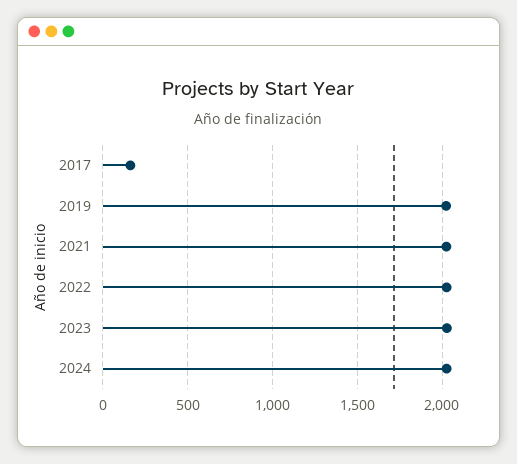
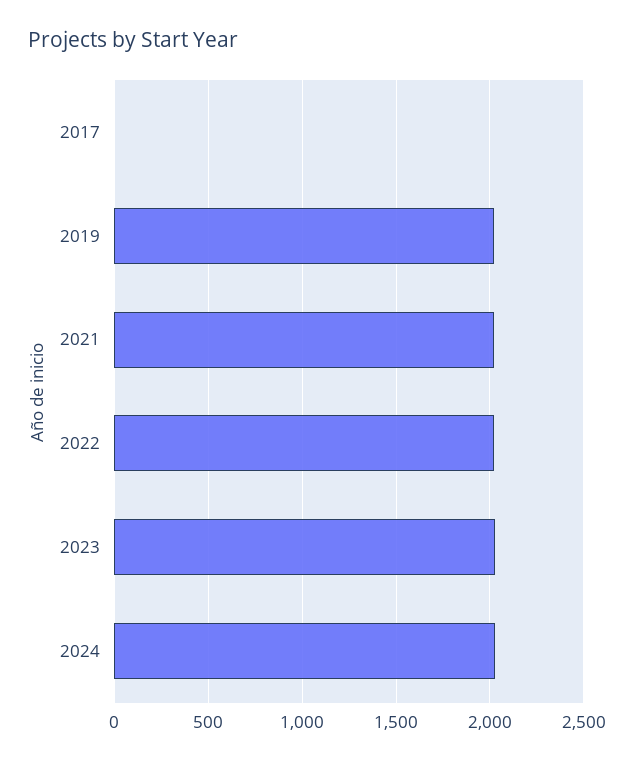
2017: 150 -> 0

